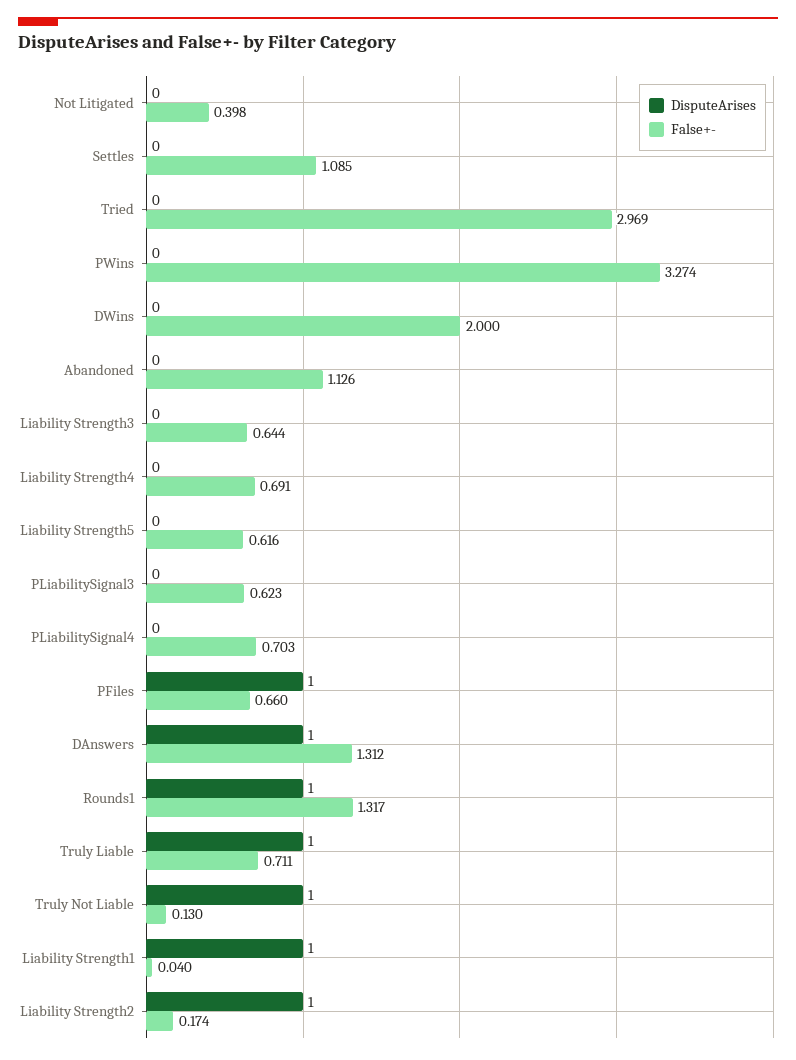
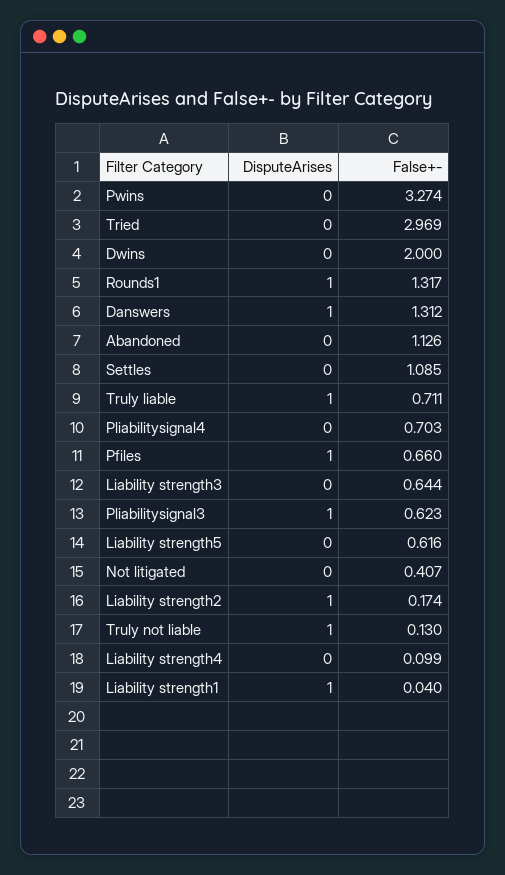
False+-, Not Litigated: 0.398 -> 0.407
False+-, Liability Strength4: 0.691 -> 0.099
DisputeArises, PLiabilitySignal3: 0 -> 1

